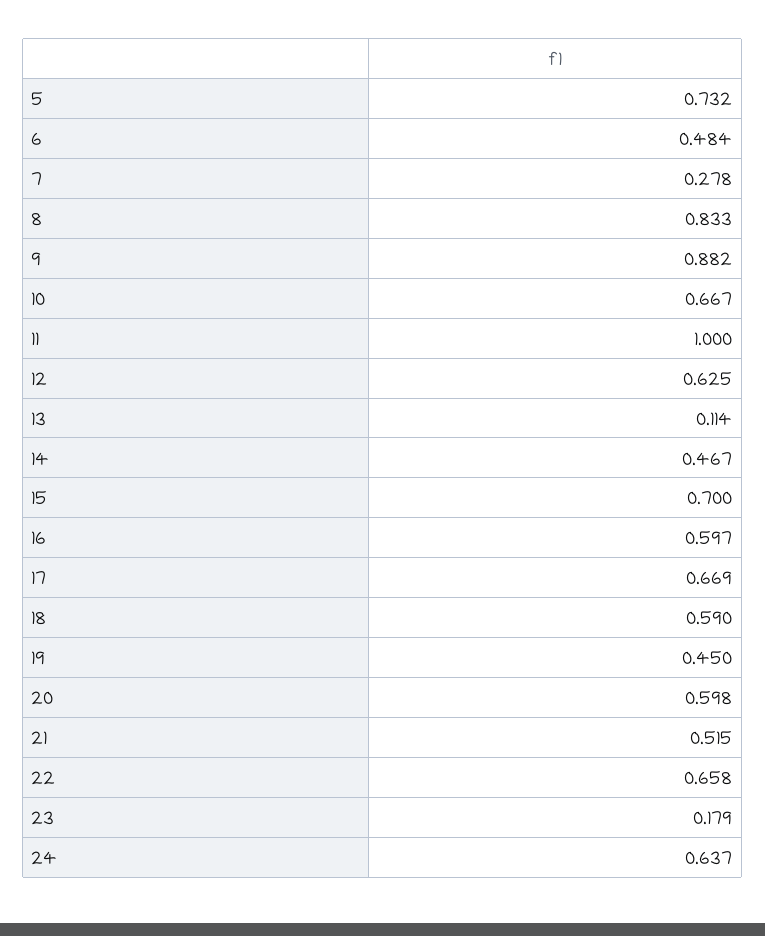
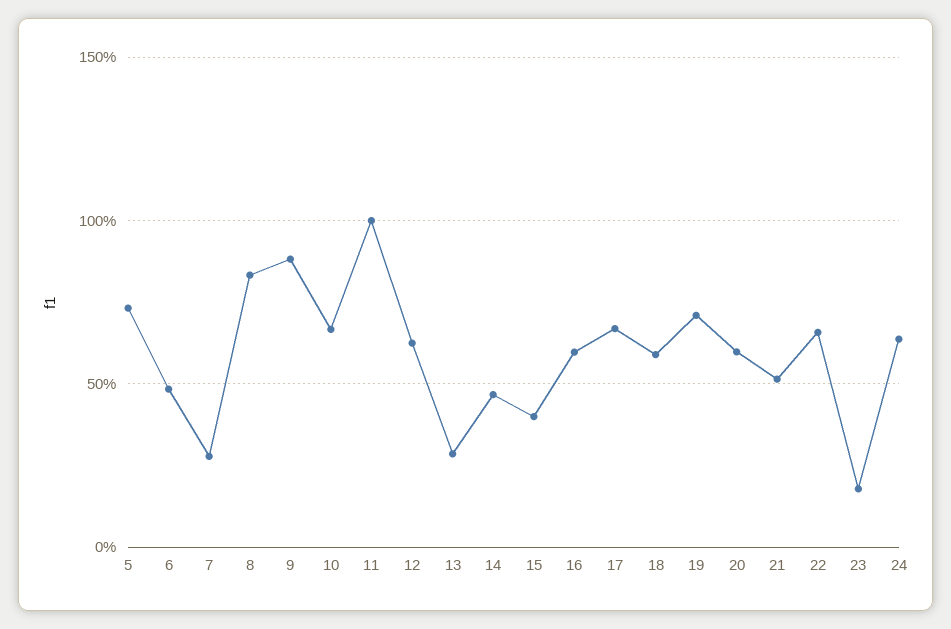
13: 0.114 -> 0.3
15: 0.7 -> 0.4
19: 0.45 -> 0.7

